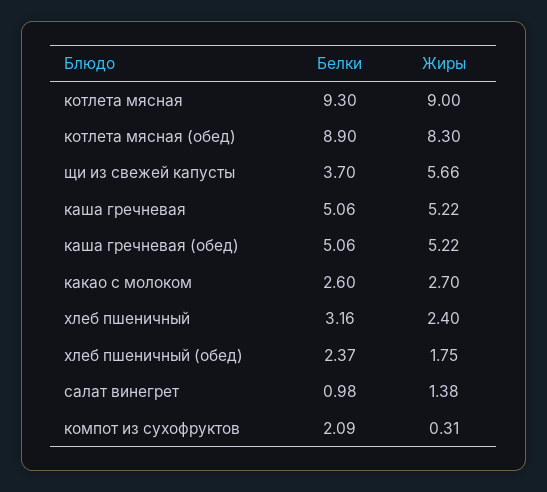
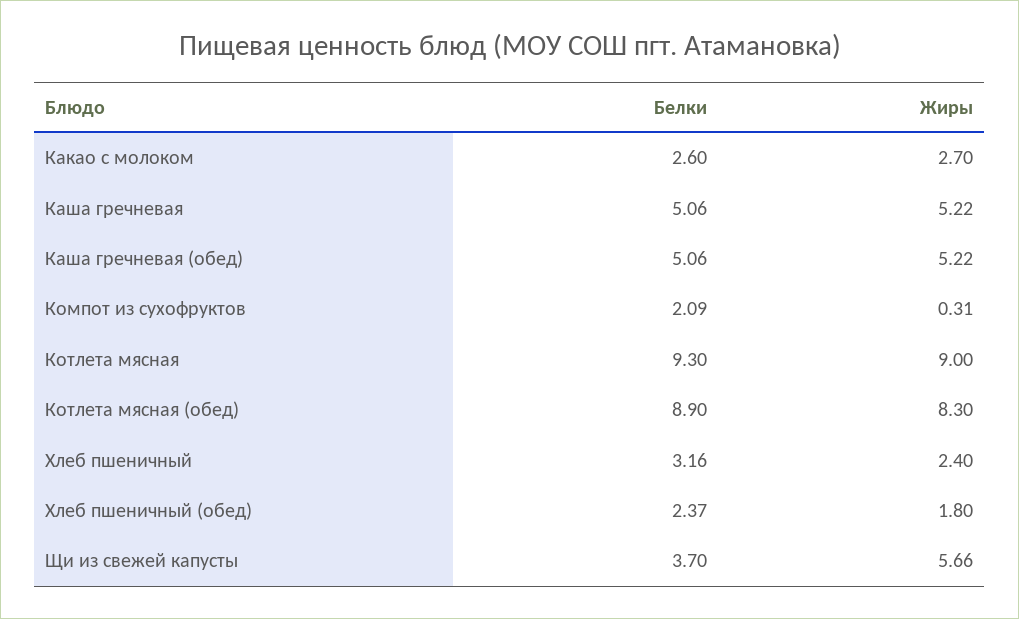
Жиры, хлеб пшеничный (обед): 1.75 -> 1.8
Белки, салат винегрет: 0.98 -> none
Жиры, салат винегрет: 1.38 -> none

